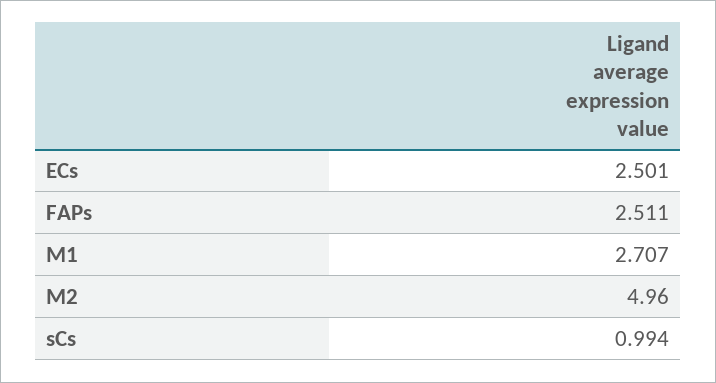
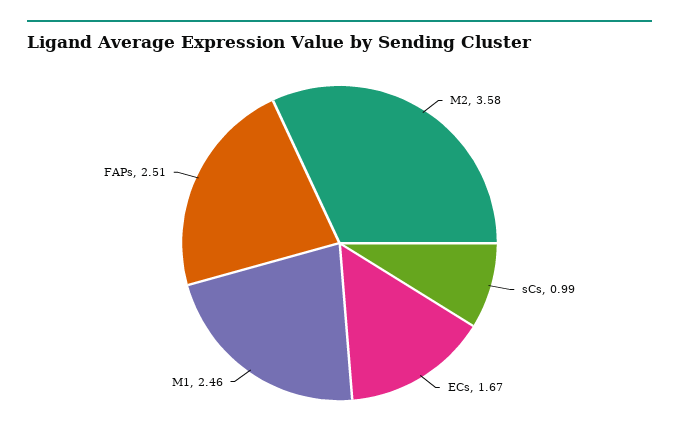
ECs: 2.501 -> 1.67
M1: 2.707 -> 2.46
M2: 4.96 -> 3.58

